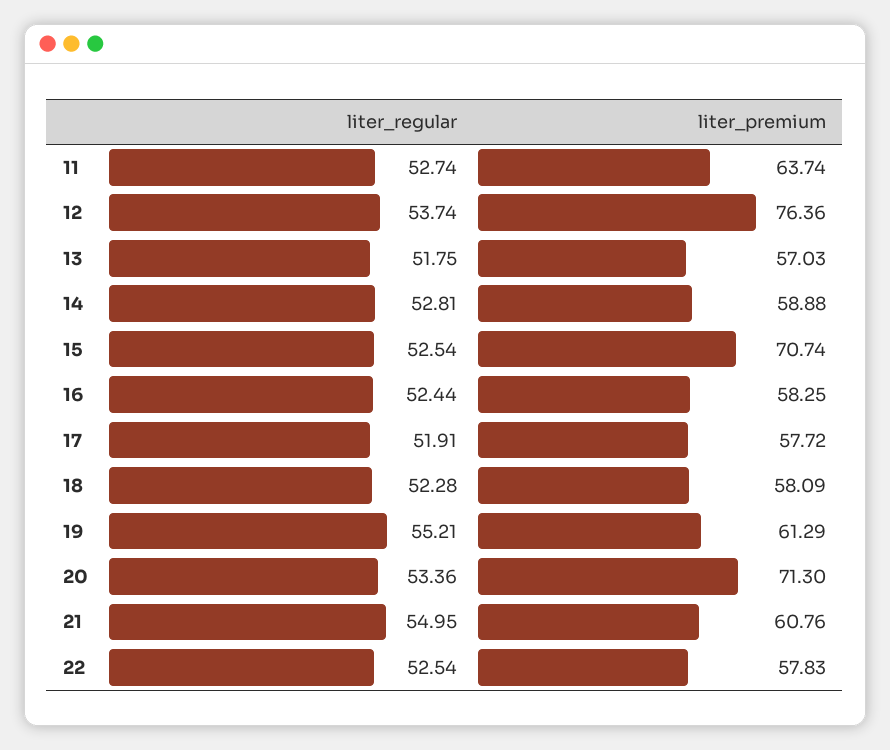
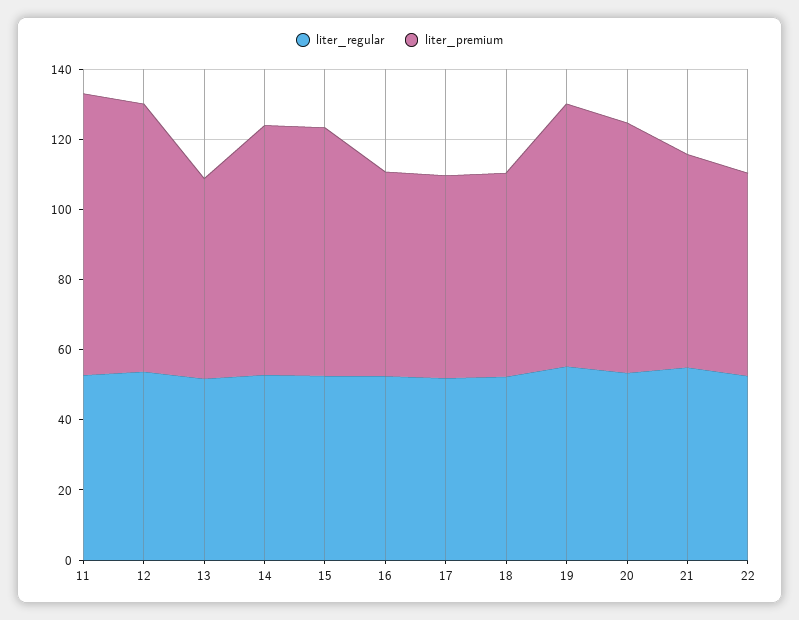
liter_premium, 11: 63.74 -> 80
liter_premium, 14: 58.88 -> 70
liter_premium, 19: 61.29 -> 75

